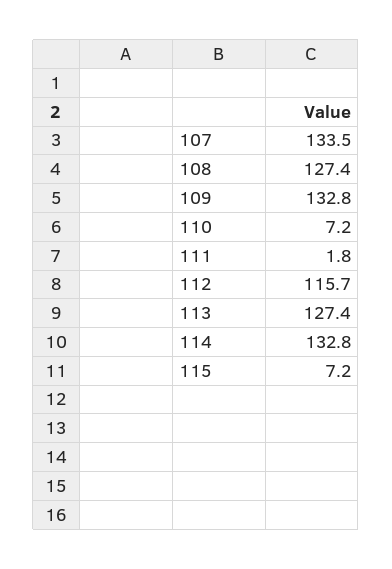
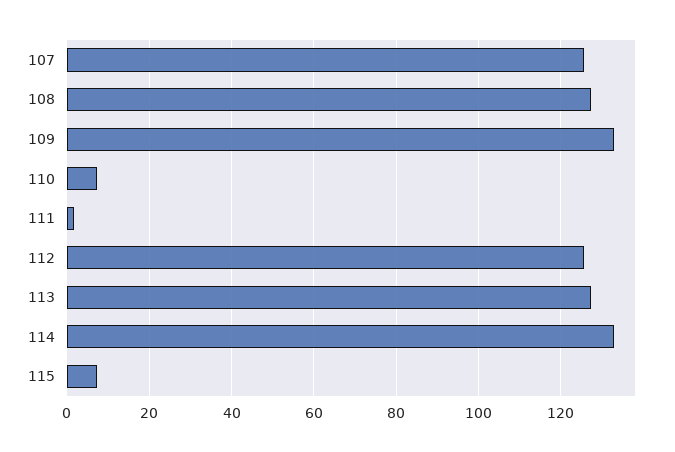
107: 133.5 -> 126
112: 115.7 -> 126

